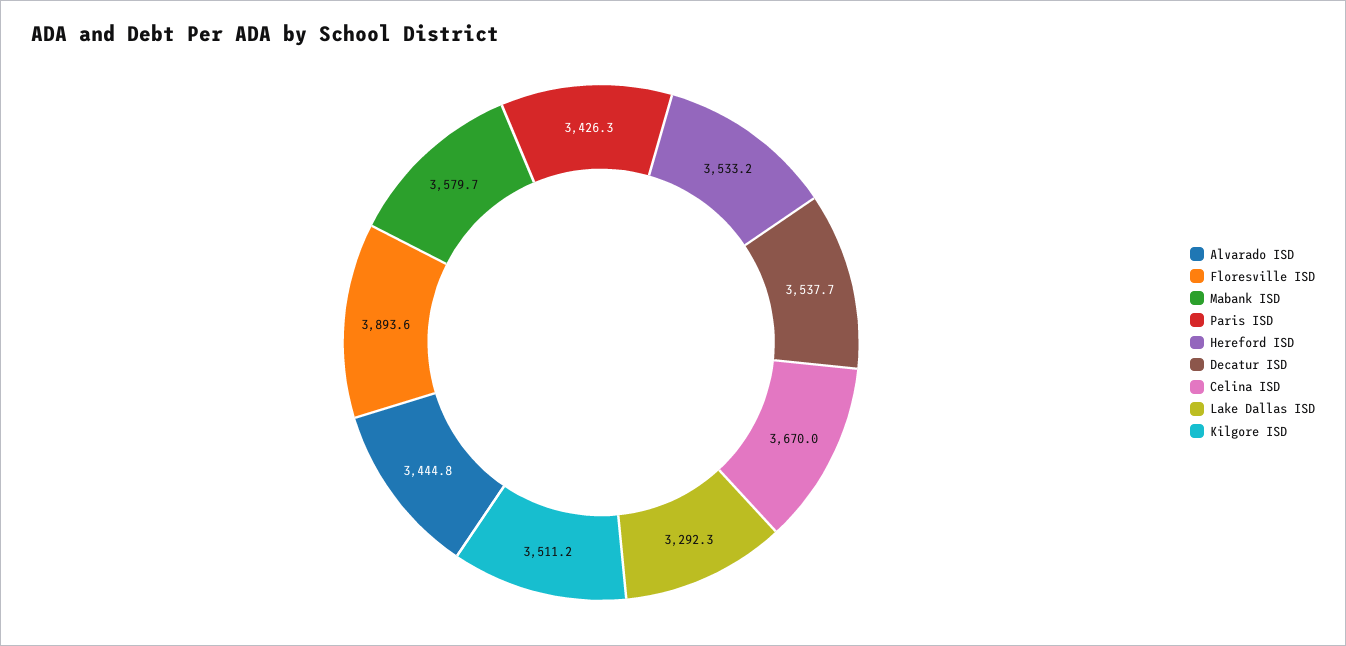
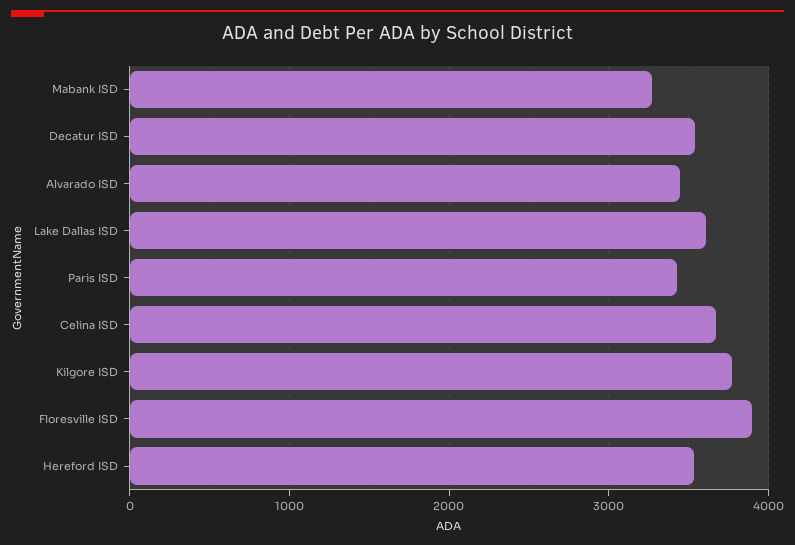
Mabank ISD: 3579.7 -> 3300
Lake Dallas ISD: 3292.3 -> 3600
Kilgore ISD: 3511.2 -> 3800

